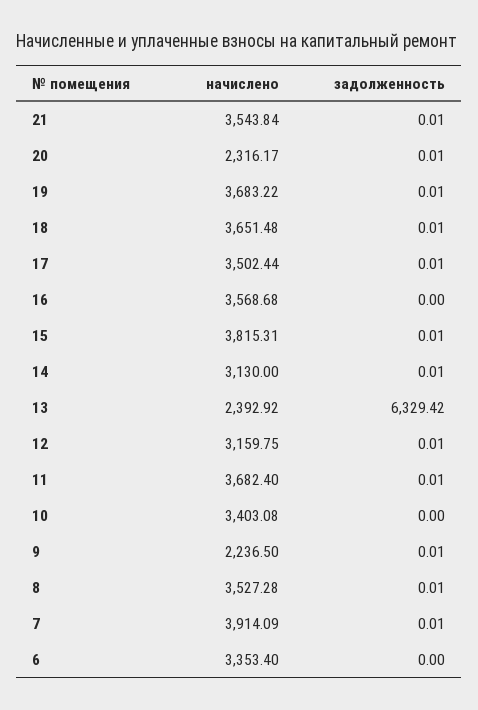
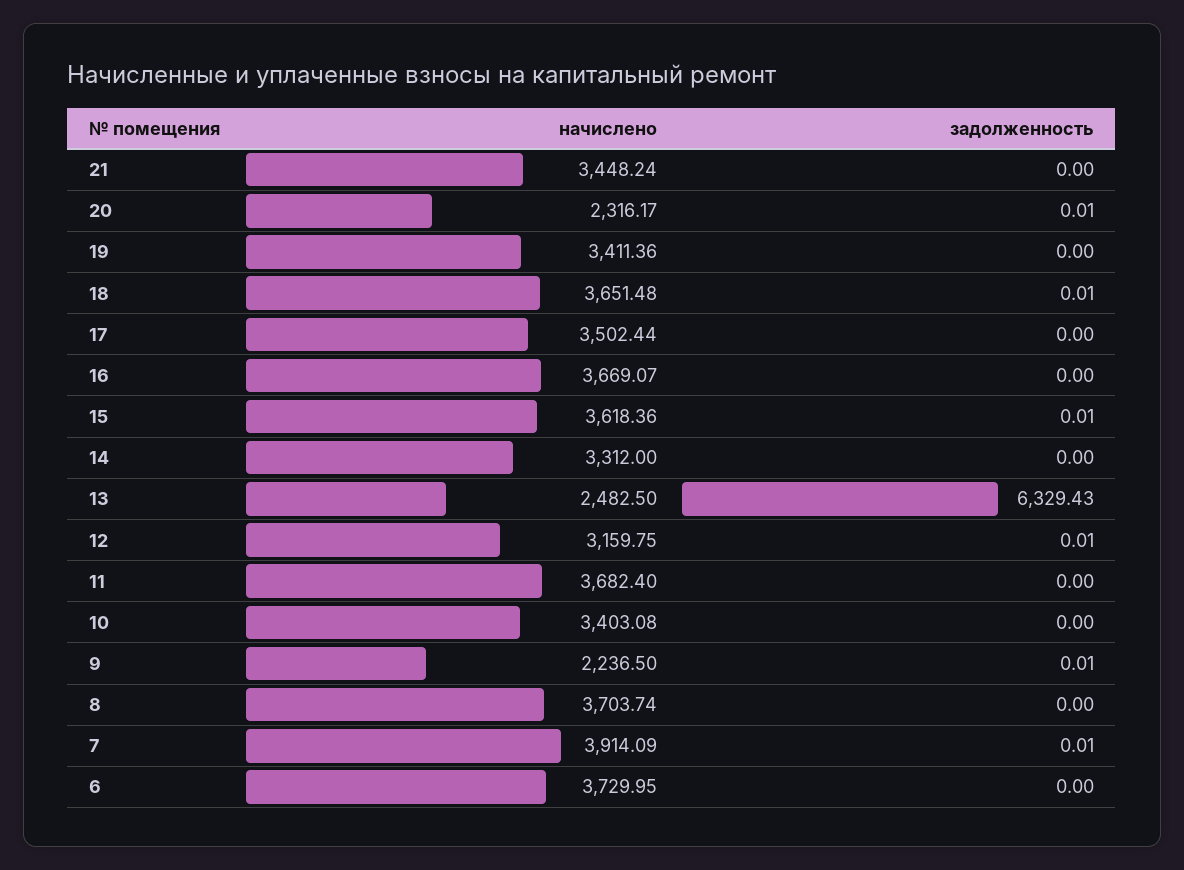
начислено, 21: 3543.84 -> 3448.24
задолженность, 21: 0.01 -> 0
начислено, 19: 3683.22 -> 3411.36
задолженность, 19: 0.01 -> 0
задолженность, 17: 0.01 -> 0
начислено, 16: 3568.68 -> 3669.07
начислено, 15: 3815.31 -> 3618.36
начислено, 14: 3130 -> 3312
задолженность, 14: 0.01 -> 0
начислено, 13: 2392.92 -> 2482.5
задолженность, 13: 6329.42 -> 6329.43
задолженность, 11: 0.01 -> 0
начислено, 8: 3527.28 -> 3703.74
задолженность, 8: 0.01 -> 0
начислено, 6: 3353.4 -> 3729.95

